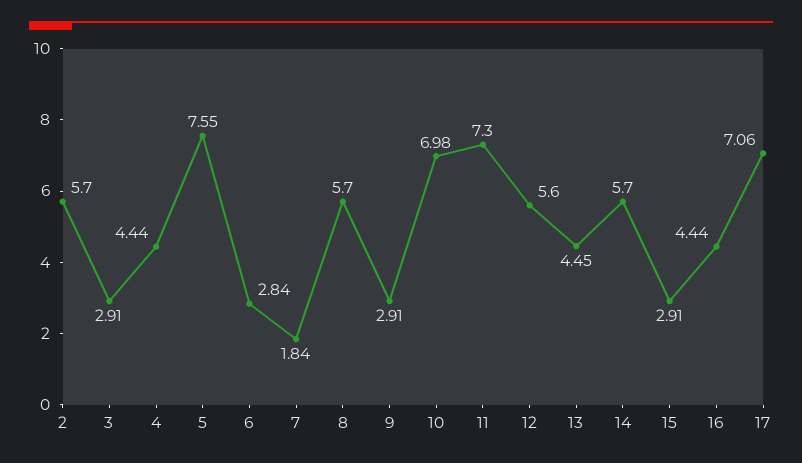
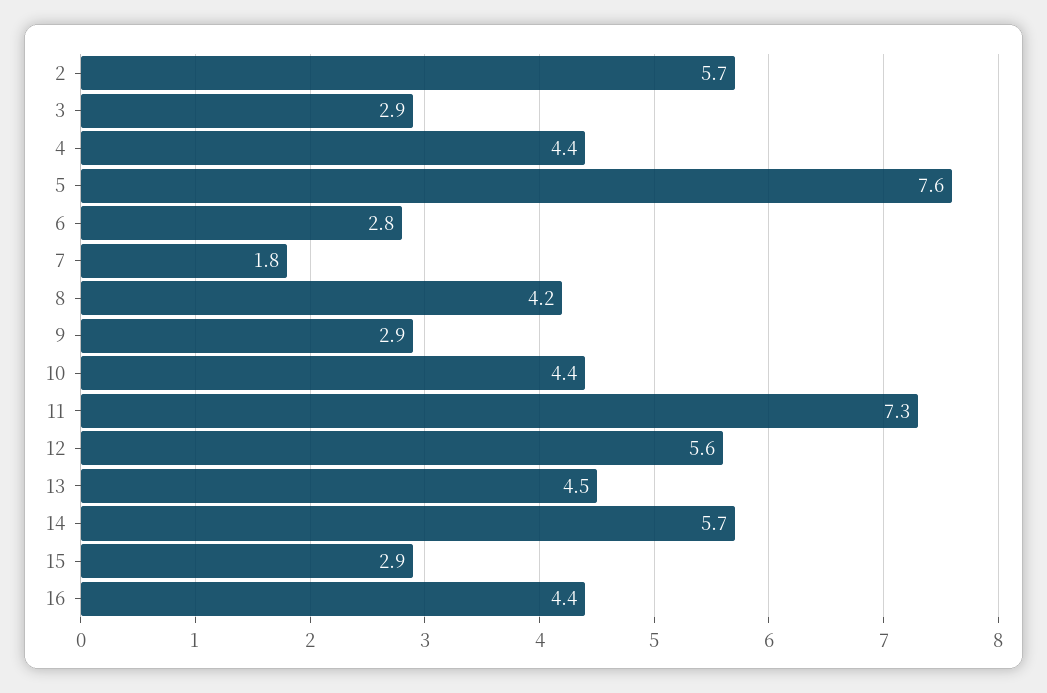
8: 5.7 -> 4.2
10: 6.98 -> 4.4
17: 7.06 -> none

